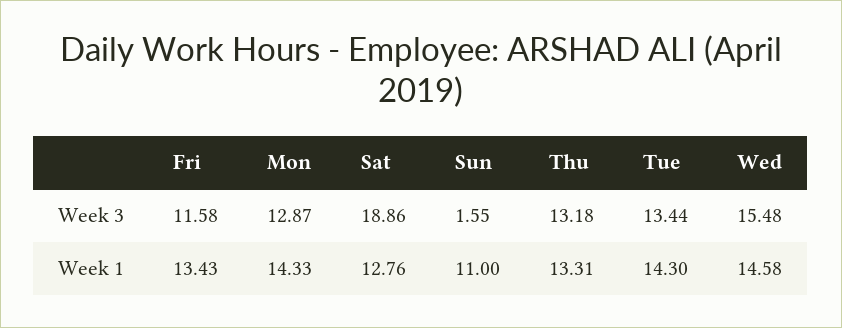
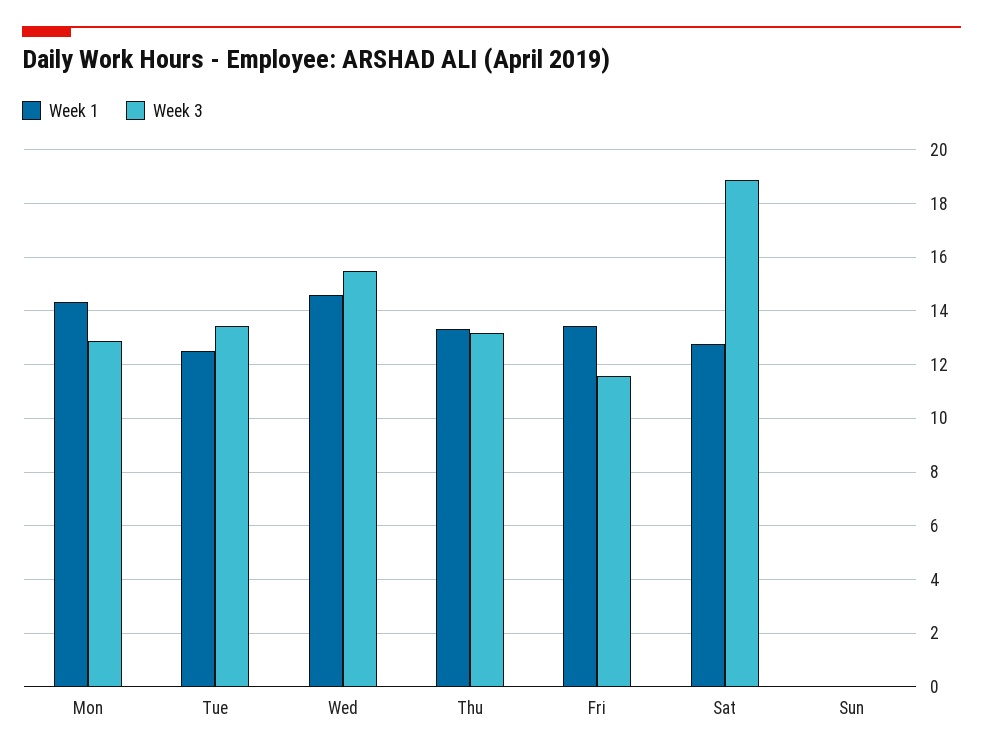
Week 3, Sun: 1.55 -> 0
Week 1, Sun: 11 -> 0
Week 1, Tue: 14.3 -> 12.5

